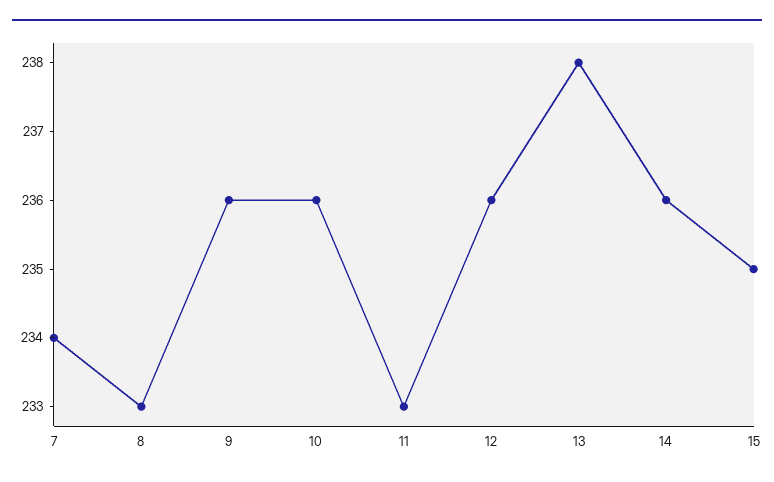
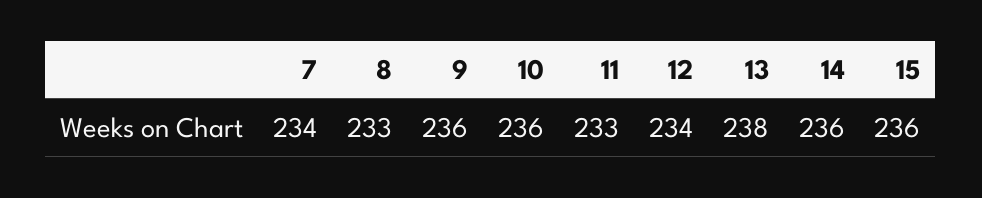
12: 236 -> 234
15: 235 -> 236

